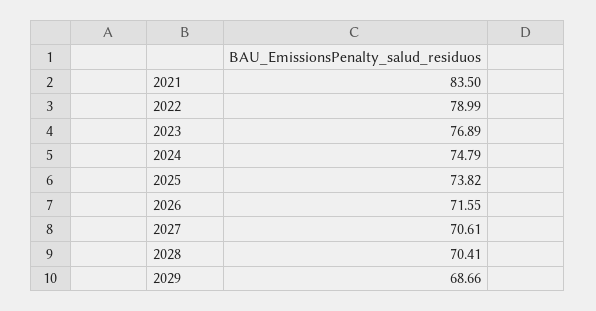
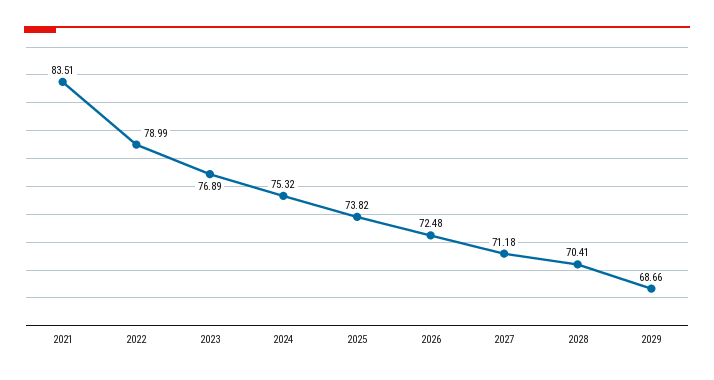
2021: 83.5 -> 83.51
2024: 74.79 -> 75.32
2026: 71.55 -> 72.48
2027: 70.61 -> 71.18

